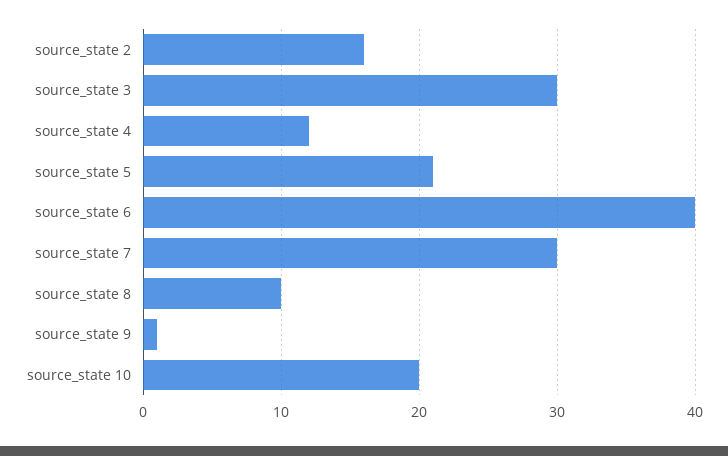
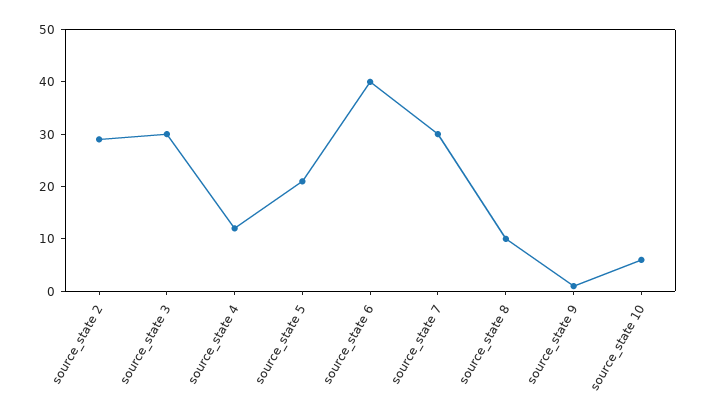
source_state 2: 16 -> 30
source_state 10: 20 -> 5

